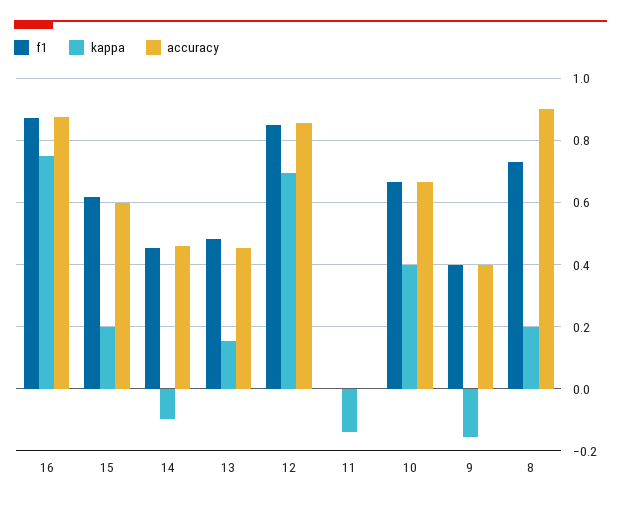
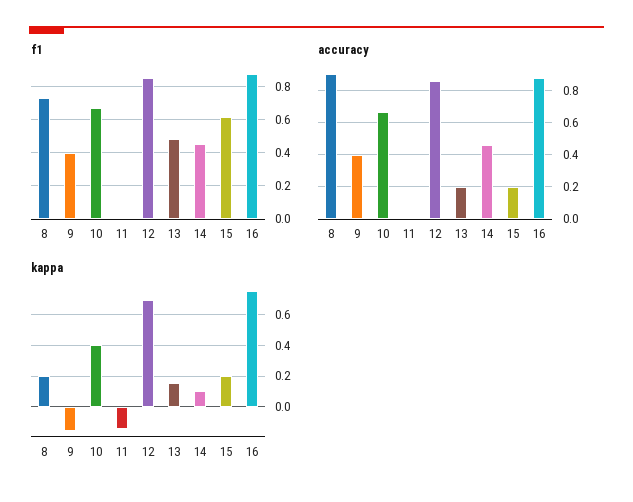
accuracy, 15: 0.6 -> 0.2
kappa, 14: -0.1 -> 0.1
accuracy, 13: 0.46 -> 0.2

